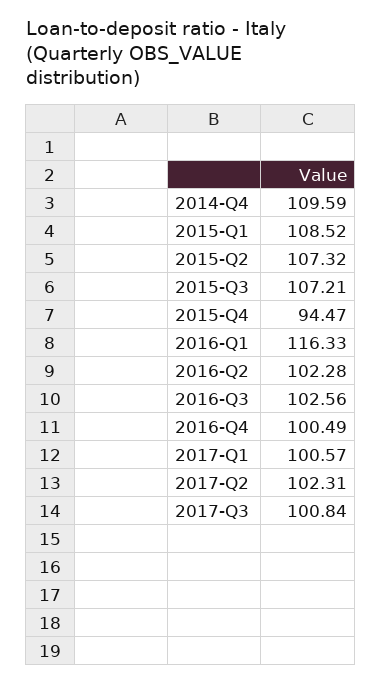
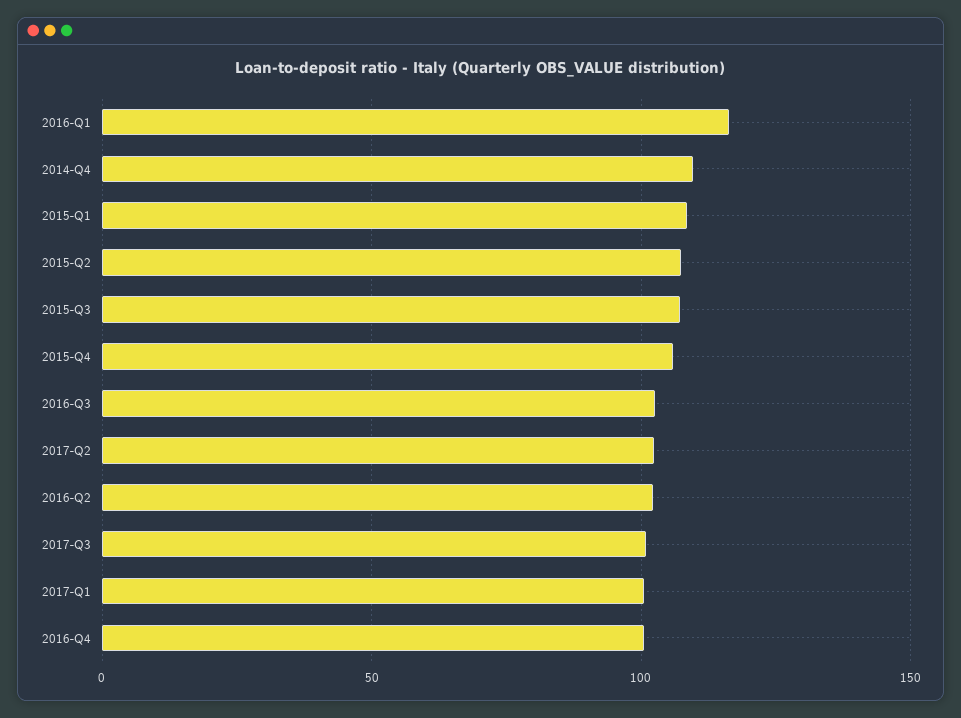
2015-Q4: 94.47 -> 105

